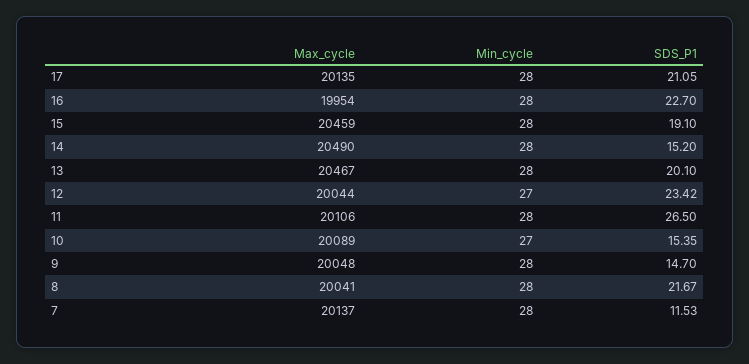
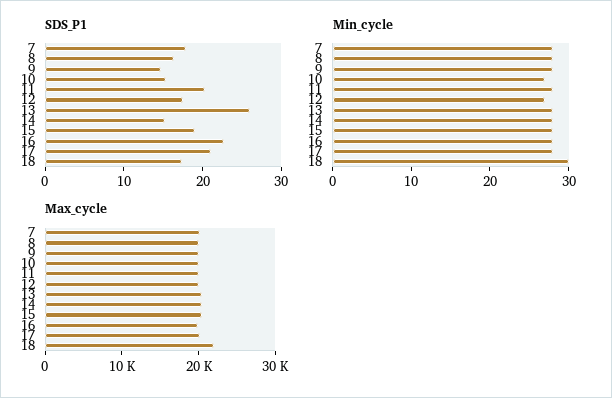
SDS_P1, 13: 20.1 -> 26
SDS_P1, 12: 23.42 -> 18
SDS_P1, 11: 26.5 -> 20
SDS_P1, 8: 21.67 -> 16
SDS_P1, 7: 11.53 -> 18
SDS_P1, 18: none -> 18
Min_cycle, 18: none -> 30
Max_cycle, 18: none -> 22000

